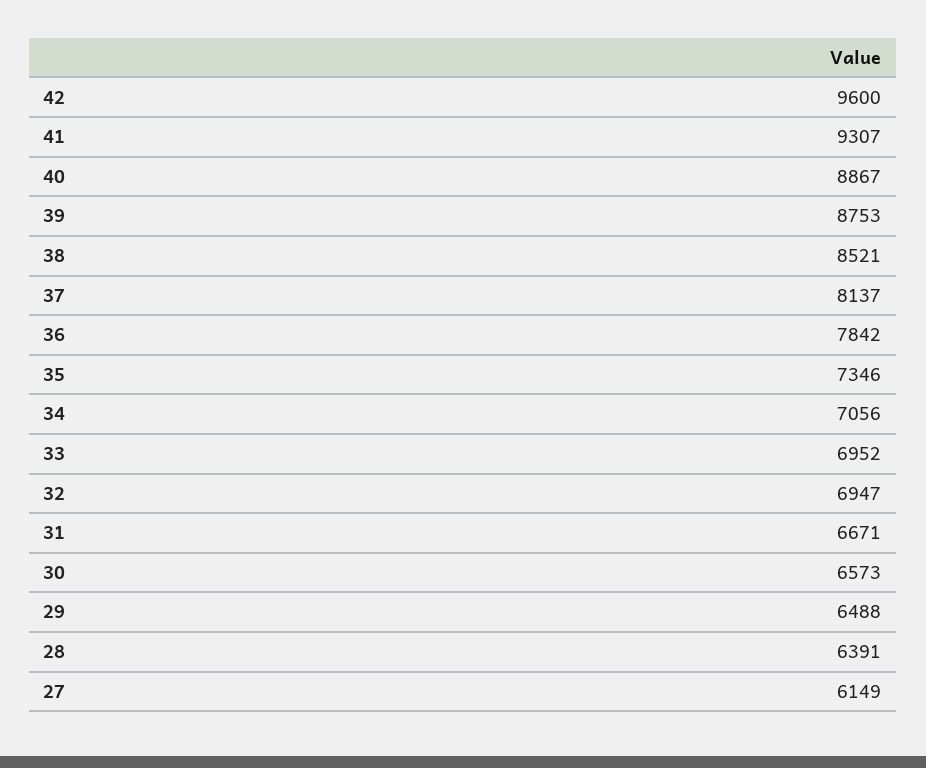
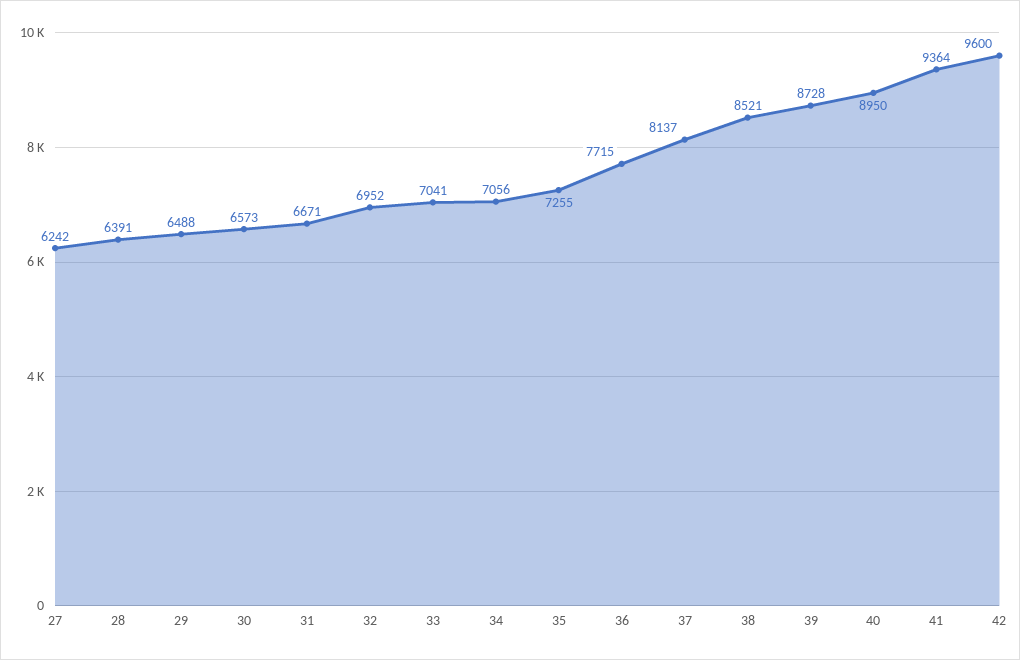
41: 9307 -> 9364
40: 8867 -> 8950
39: 8753 -> 8728
36: 7842 -> 7715
35: 7346 -> 7255
33: 6952 -> 7041
32: 6947 -> 6952
27: 6149 -> 6242

